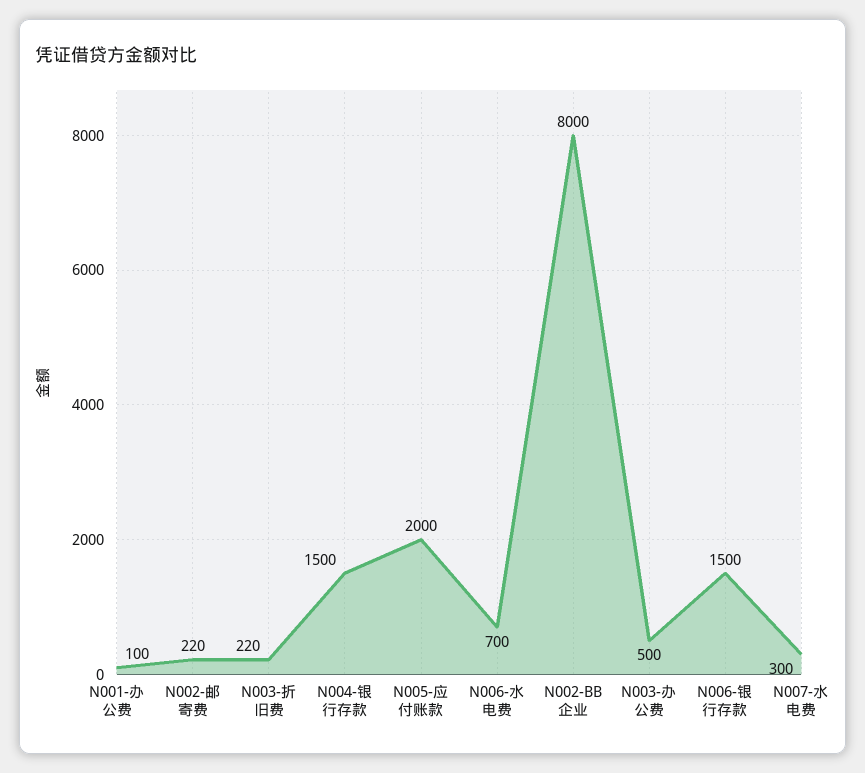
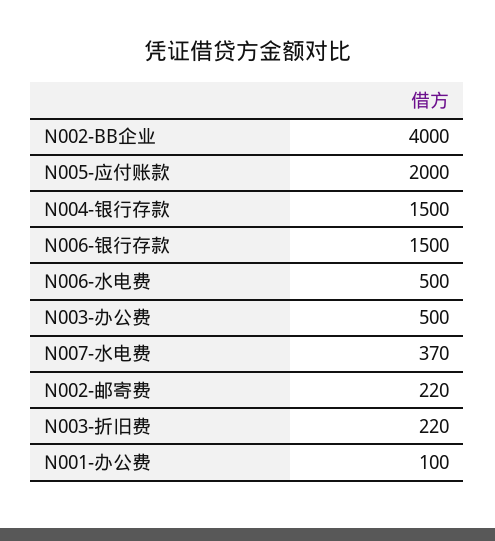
N006-水电费: 700 -> 500
N002-BB企业: 8000 -> 4000
N007-水电费: 300 -> 370

